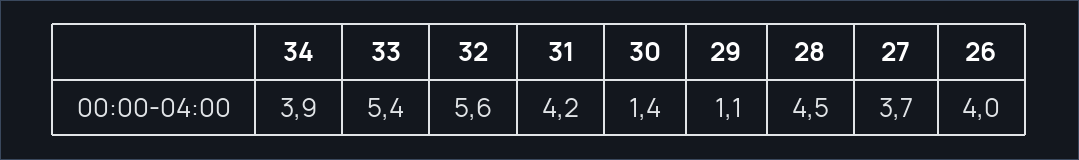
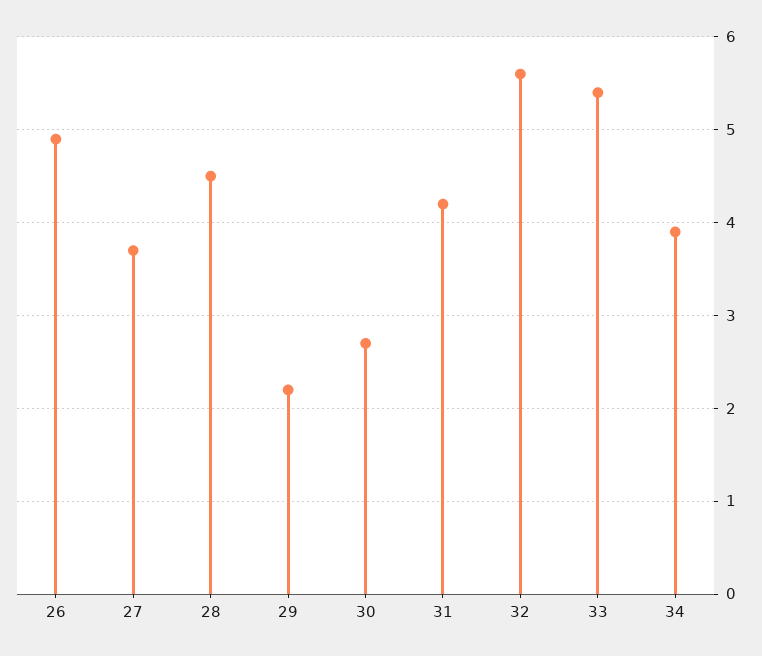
30: 1.4 -> 2.7
29: 1.1 -> 2.2
26: 4 -> 4.9

